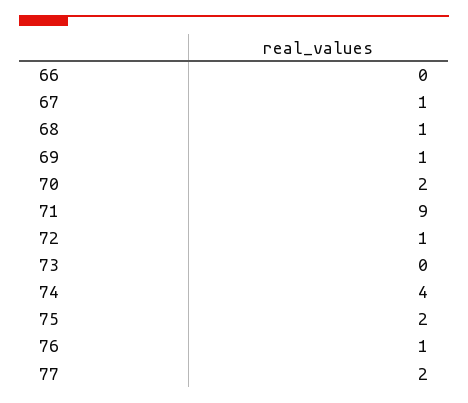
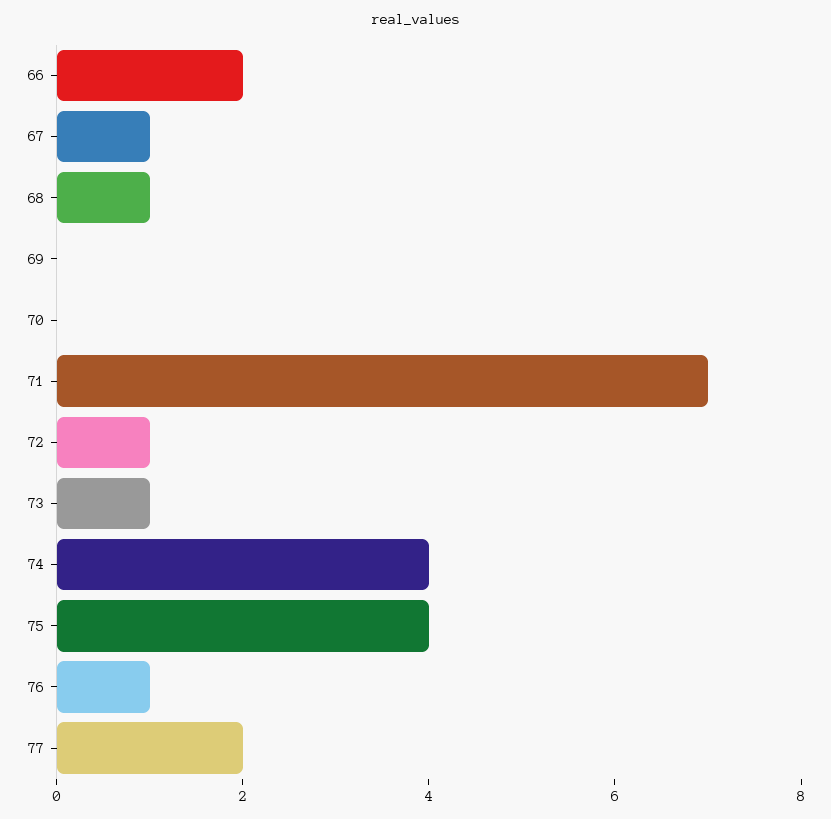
66: 0 -> 2
69: 1 -> 0
70: 2 -> 0
71: 9 -> 7
73: 0 -> 1
75: 2 -> 4

